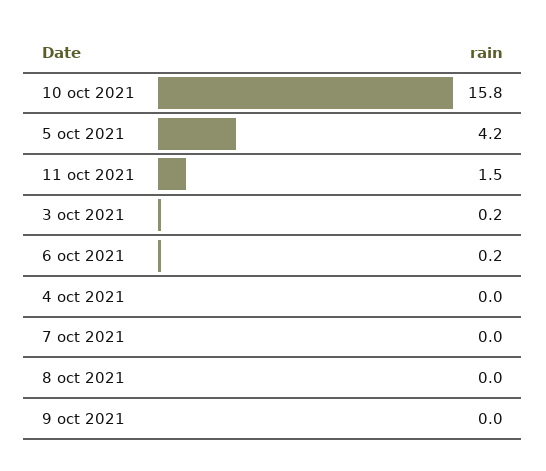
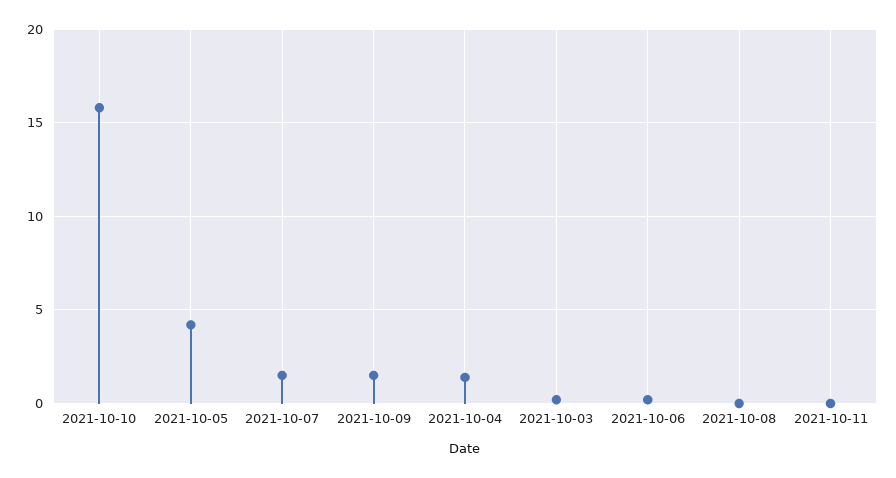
11 oct 2021: 1.5 -> 0
4 oct 2021: 0 -> 1.5
7 oct 2021: 0 -> 1.5
9 oct 2021: 0 -> 1.5

